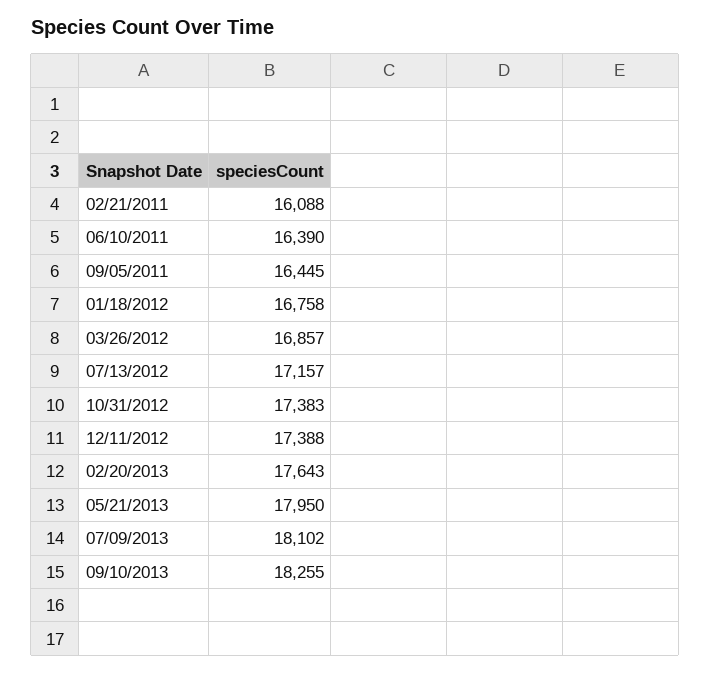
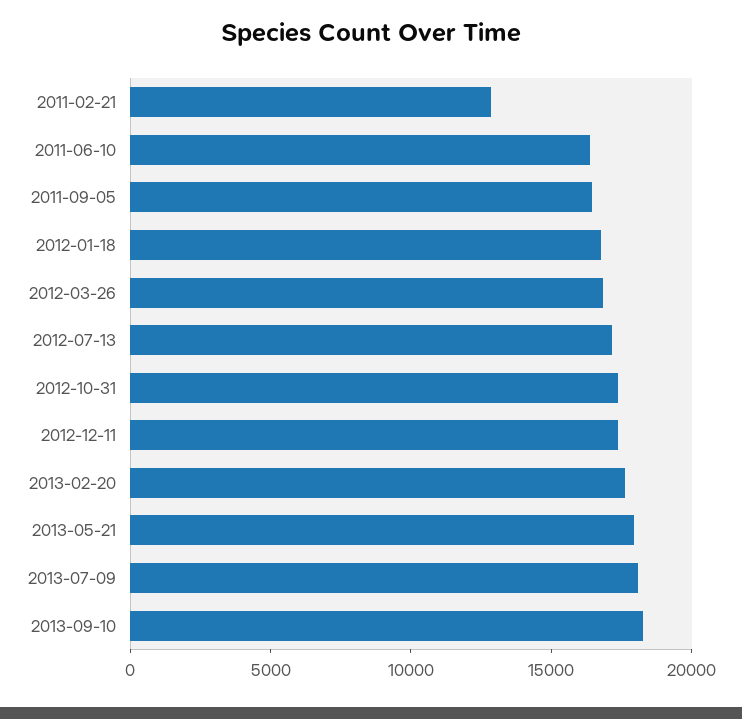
02/21/2011: 16088 -> 13000

